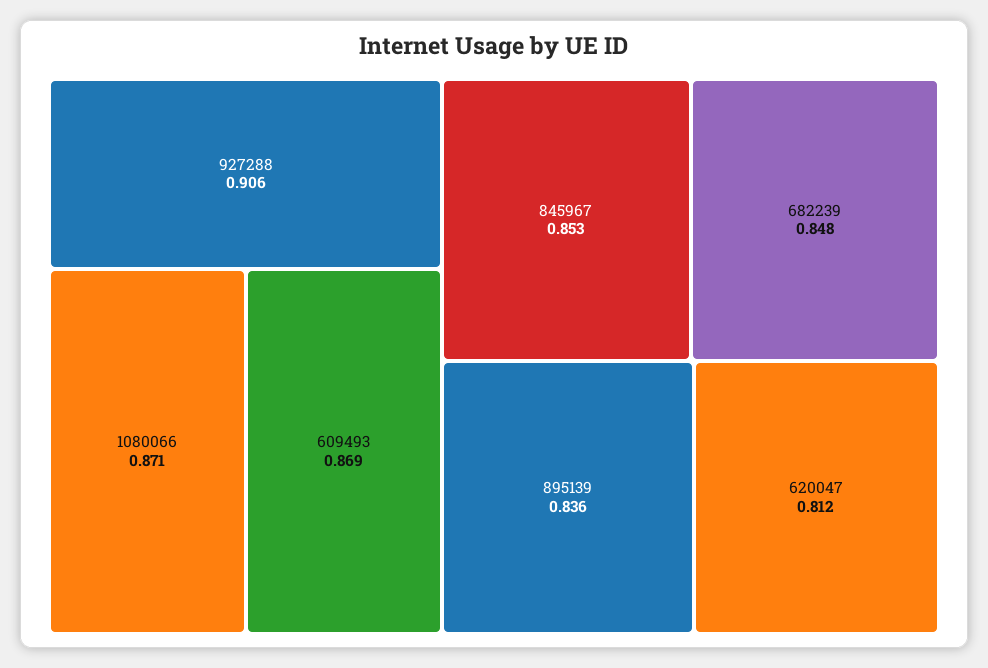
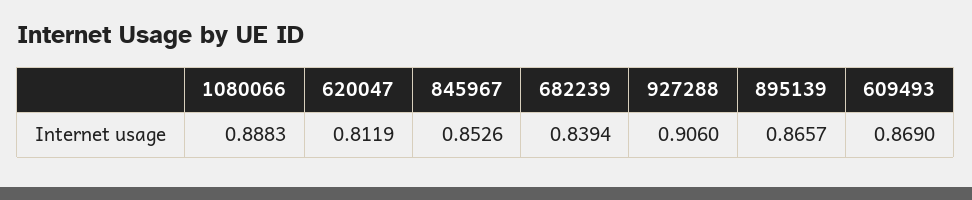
1080066: 0.871 -> 0.8883
682239: 0.848 -> 0.8394
895139: 0.836 -> 0.8657

